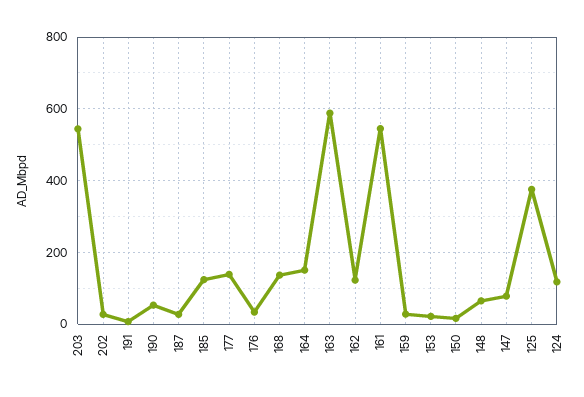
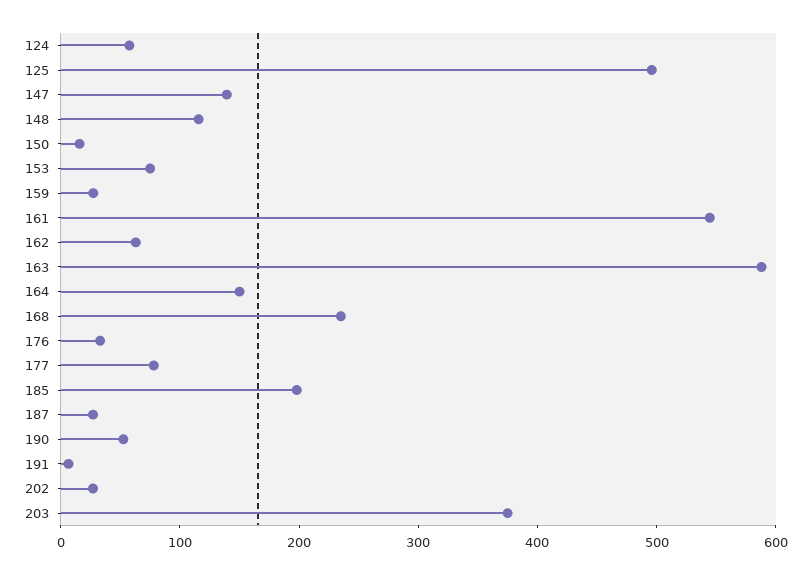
203: 540 -> 380
185: 120 -> 200
177: 140 -> 80
168: 140 -> 240
162: 120 -> 60
153: 20 -> 80
148: 60 -> 120
147: 80 -> 140
125: 380 -> 500
124: 120 -> 60

